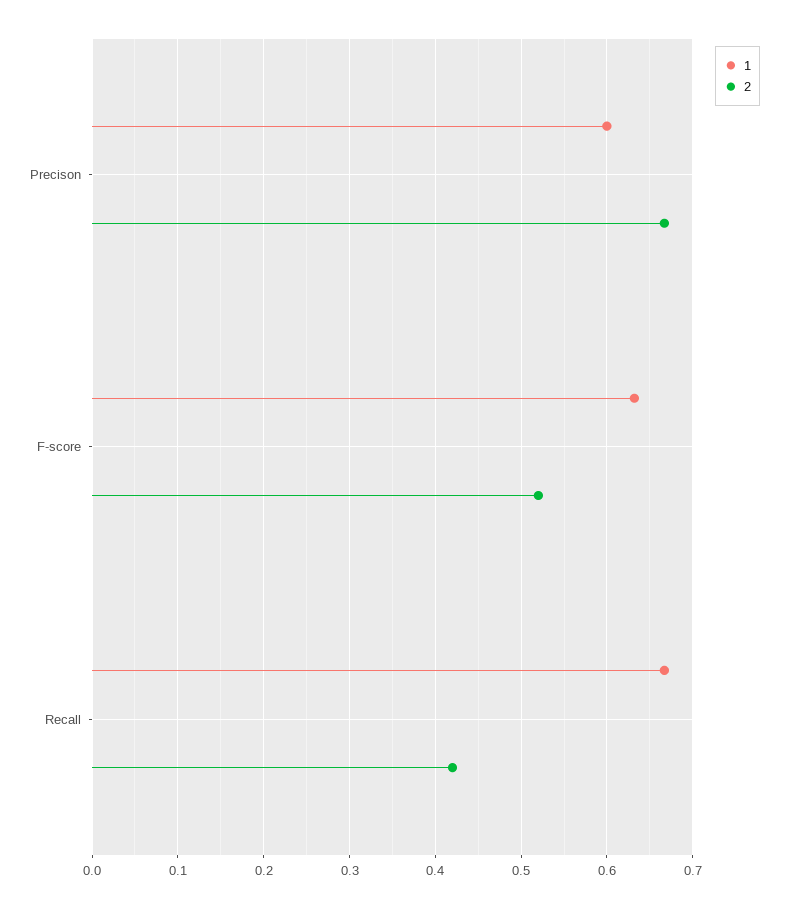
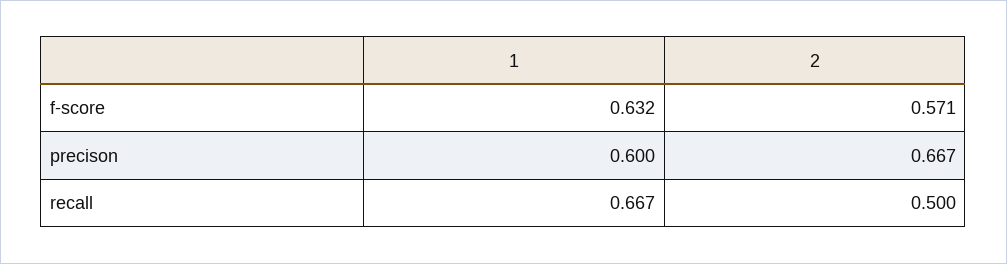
2, F-score: 0.52 -> 0.571
2, Recall: 0.42 -> 0.5

